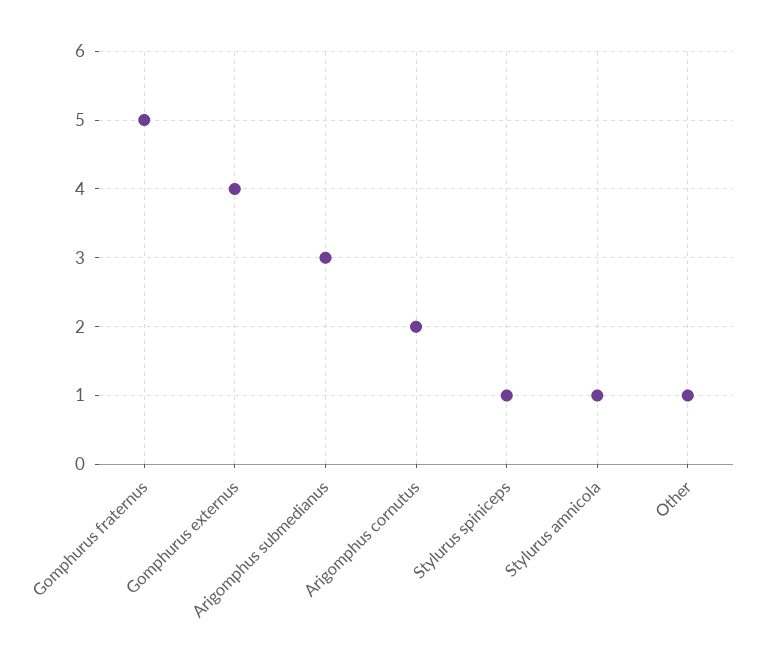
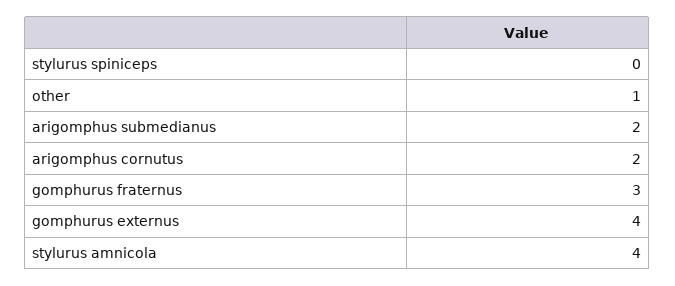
Gomphurus fraternus: 5 -> 3
Arigomphus submedianus: 3 -> 2
Stylurus spiniceps: 1 -> 0
Stylurus amnicola: 1 -> 4

